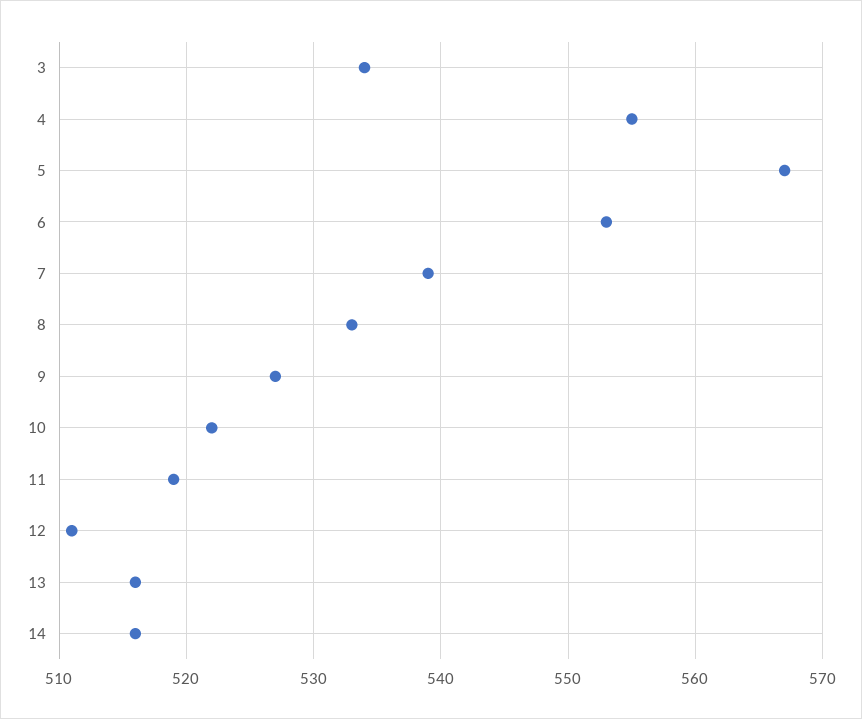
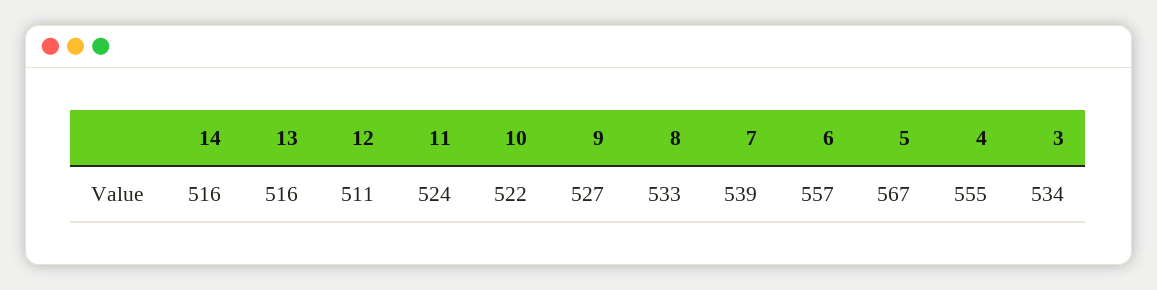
6: 553 -> 557
11: 519 -> 524

